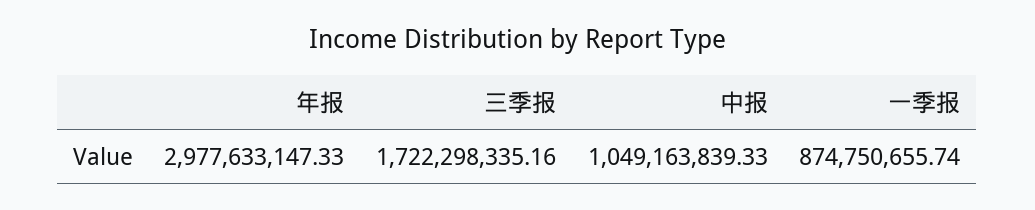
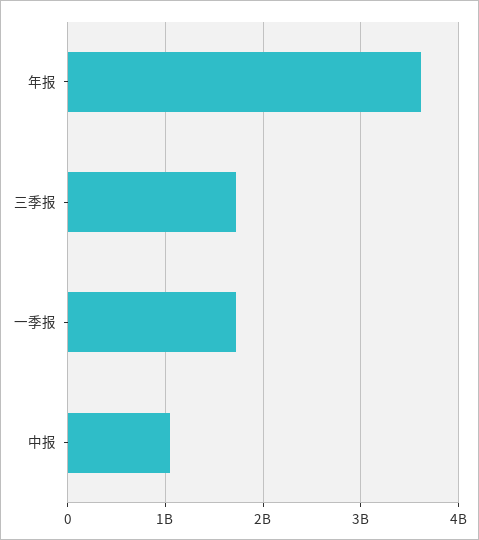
年报: 2977633147.33 -> 3600000000
一季报: 874750655.74 -> 1700000000

